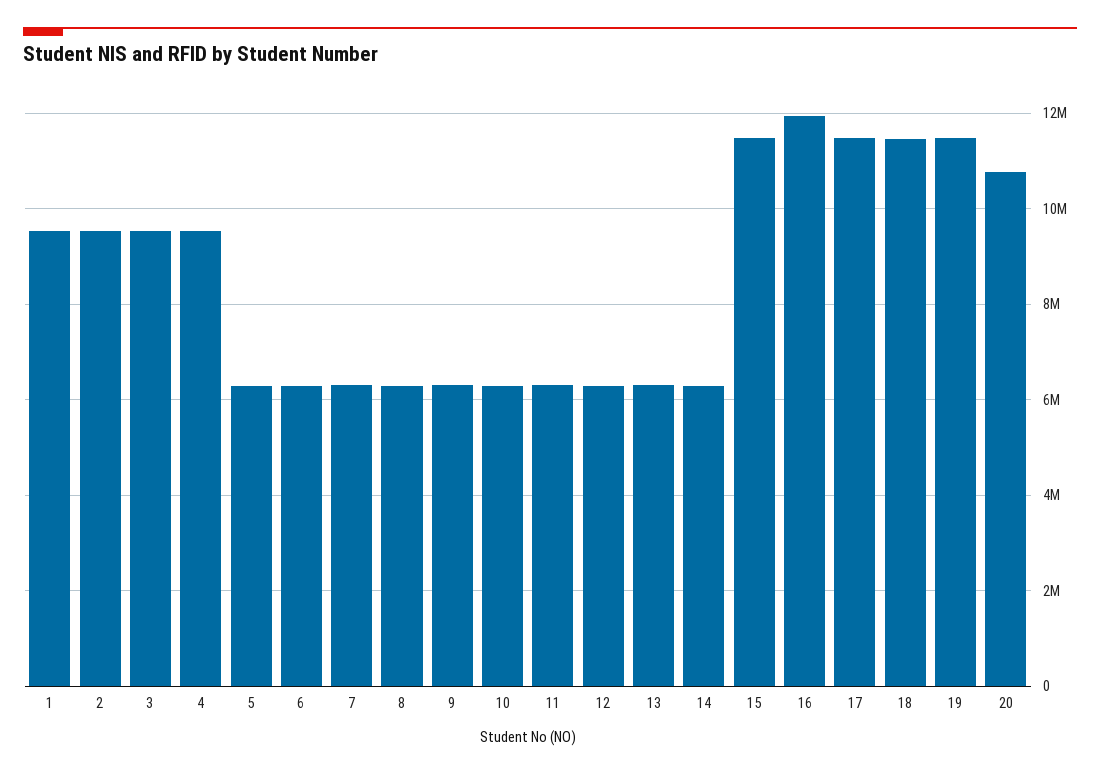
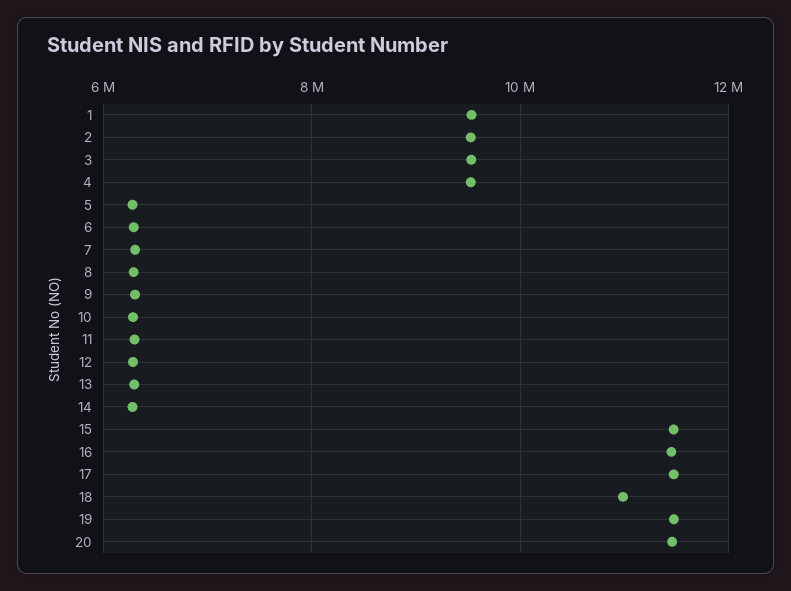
16: 12000000 -> 11400000
18: 11400000 -> 11000000
20: 10800000 -> 11400000

